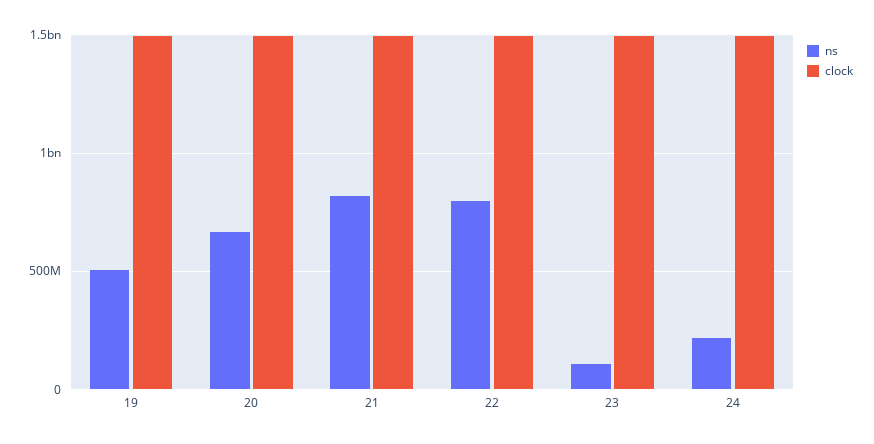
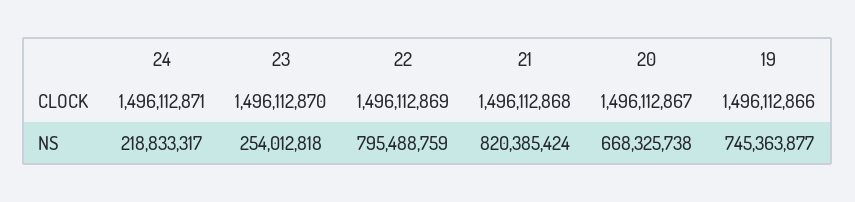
ns, 19: 500000000 -> 745363877
ns, 23: 100000000 -> 254012818

